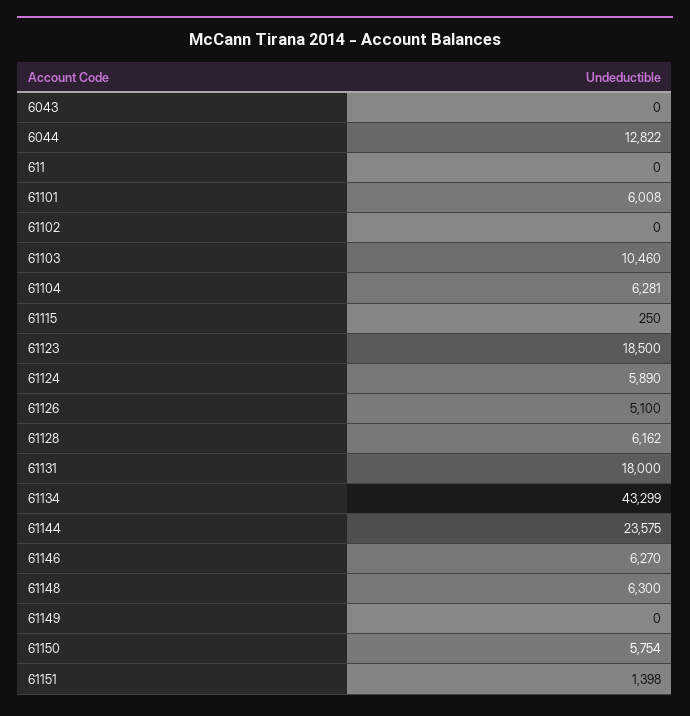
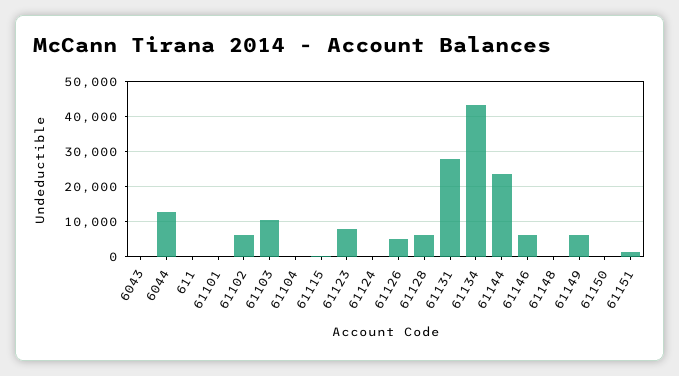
61101: 6008 -> 0
61102: 0 -> 6000
61104: 6281 -> 0
61123: 18500 -> 8000
61124: 5890 -> 0
61131: 18000 -> 28000
61148: 6300 -> 0
61149: 0 -> 6000
61150: 5754 -> 0

